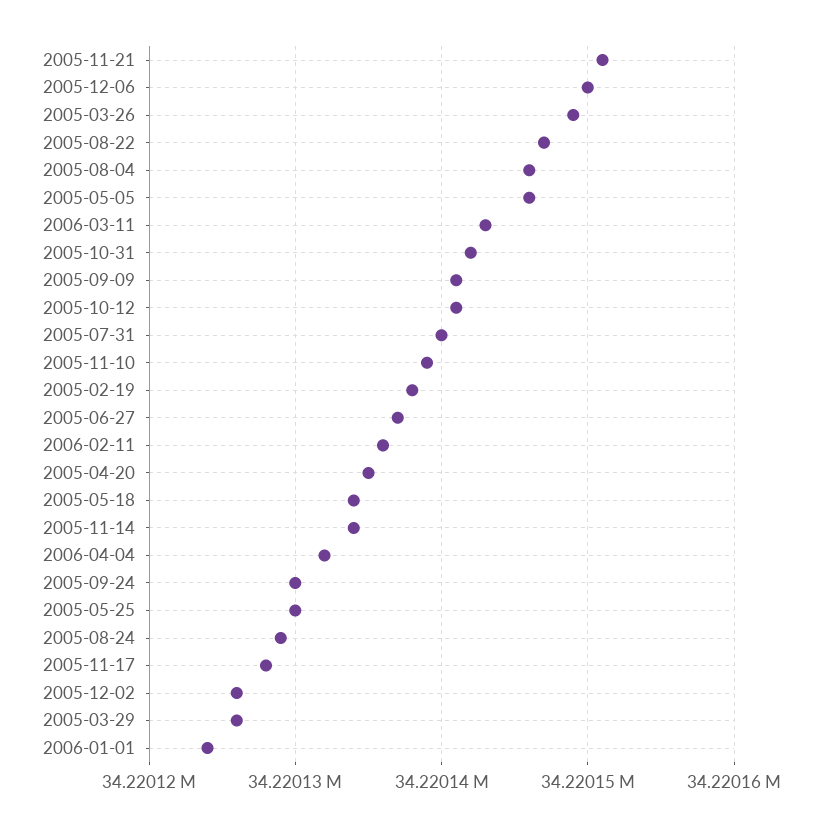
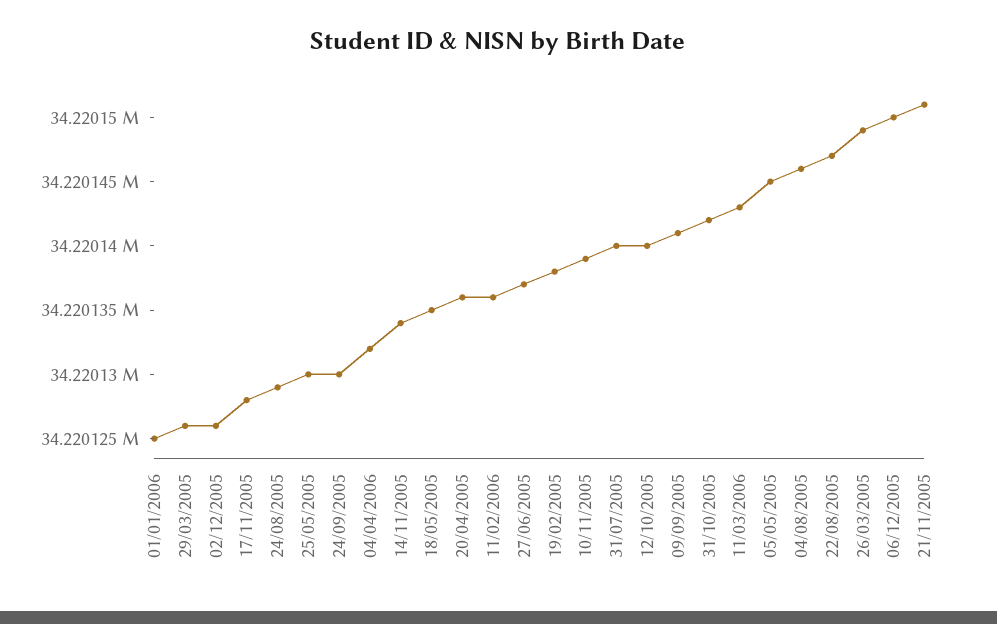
2005-05-05: 34220146 -> 34220145
2005-10-12: 34220141 -> 34220140
2005-04-20: 34220135 -> 34220136
2005-05-18: 34220134 -> 34220135
2006-01-01: 34220124 -> 34220125

